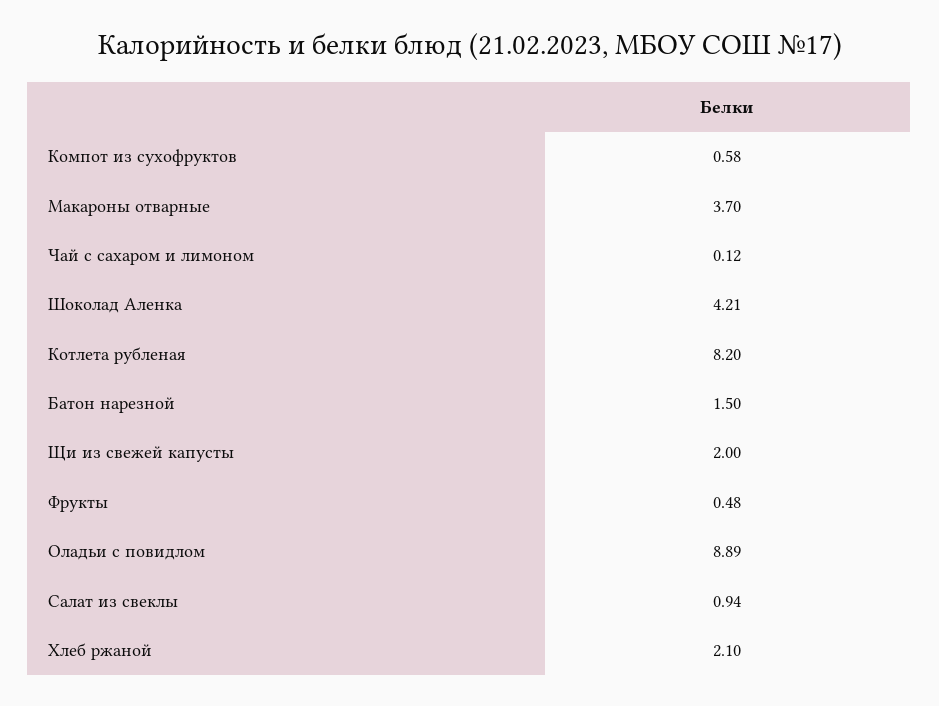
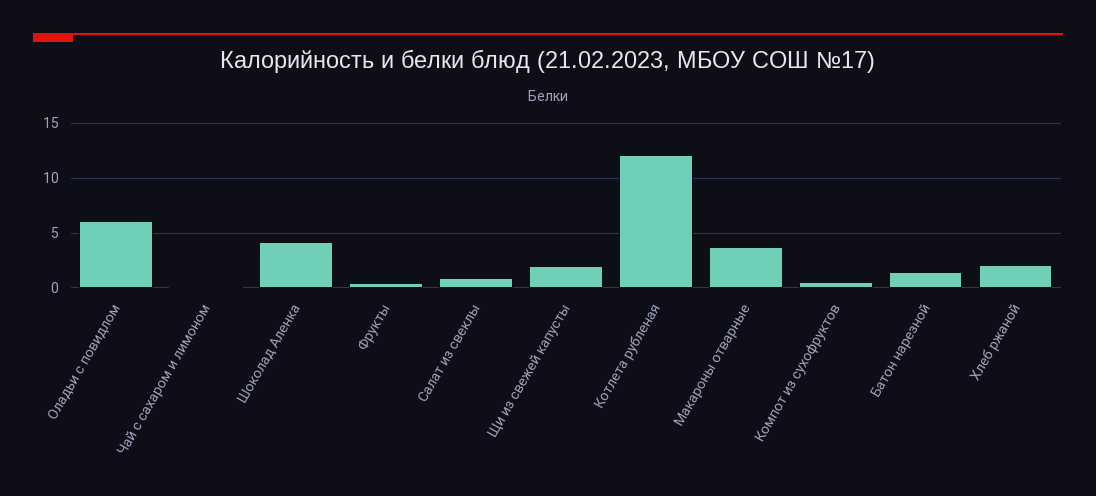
Котлета рубленая: 8.2 -> 12
Оладьи с повидлом: 8.89 -> 6

